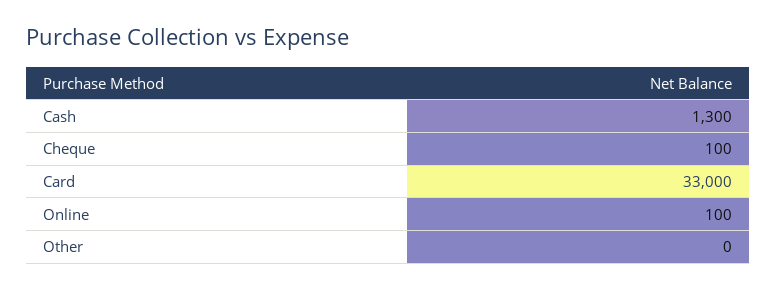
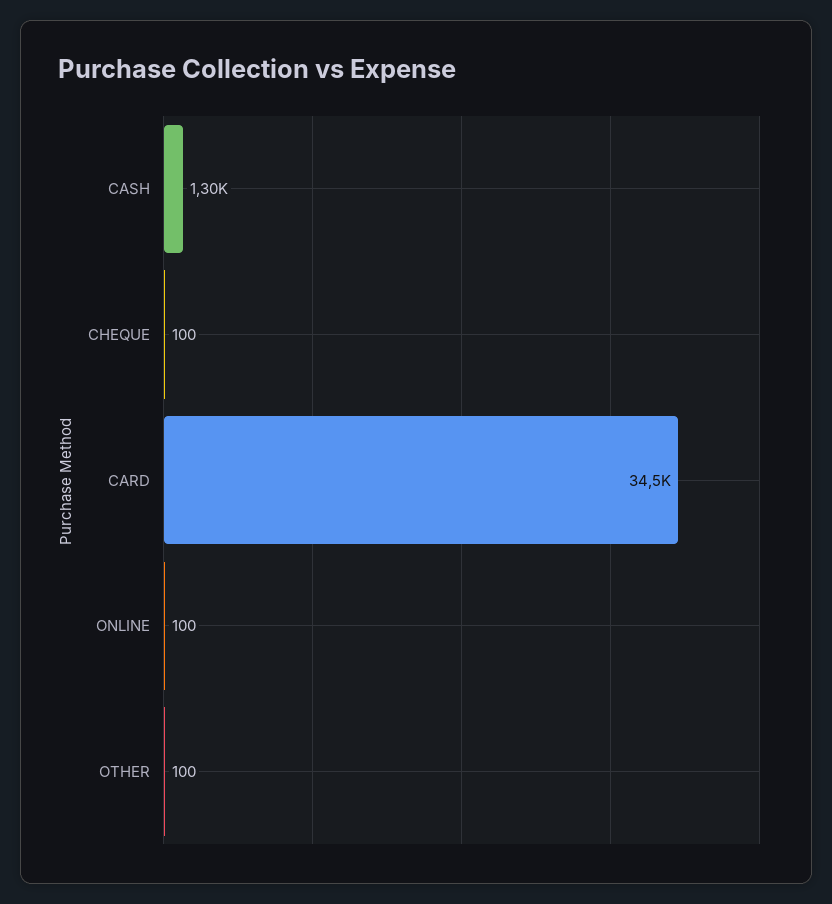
Card: 33000 -> 34500
Other: 0 -> 100

